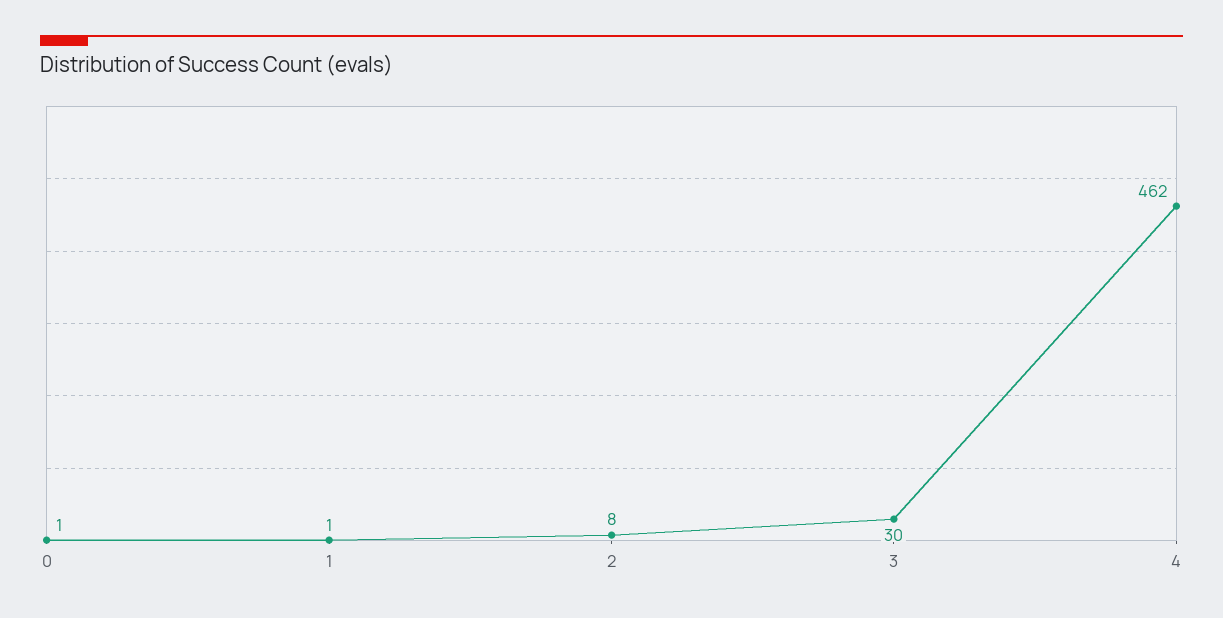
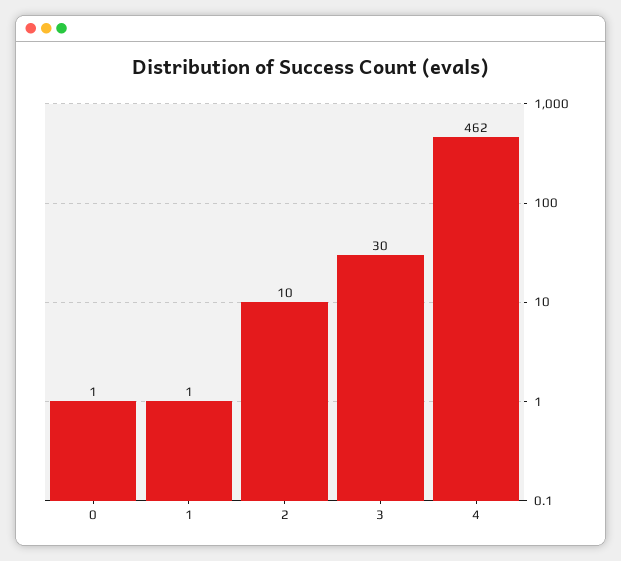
2: 8 -> 10

